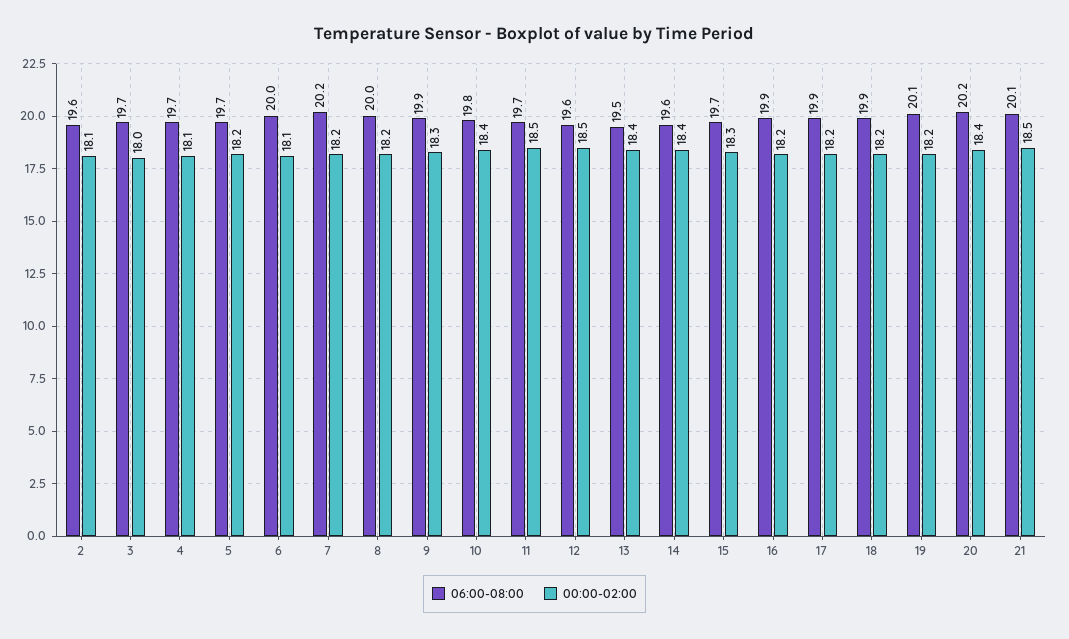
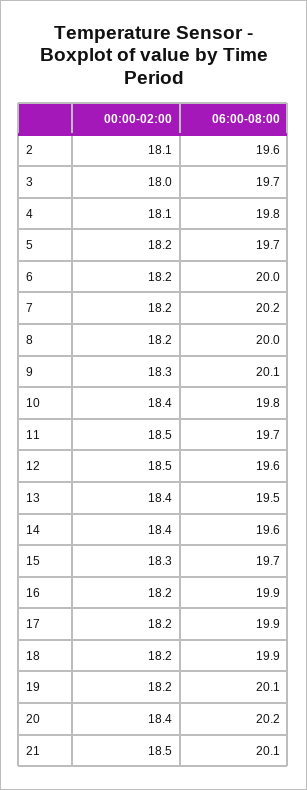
06:00-08:00, 4: 19.7 -> 19.8
00:00-02:00, 6: 18.1 -> 18.2
06:00-08:00, 9: 19.9 -> 20.1

